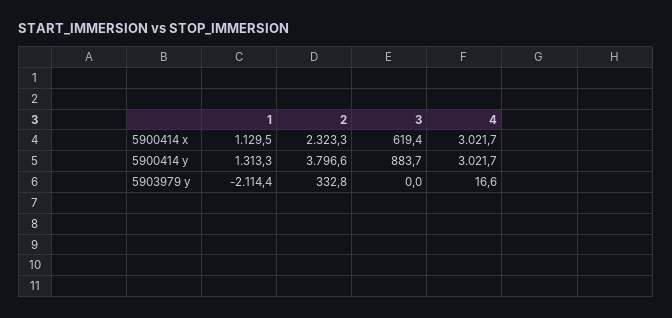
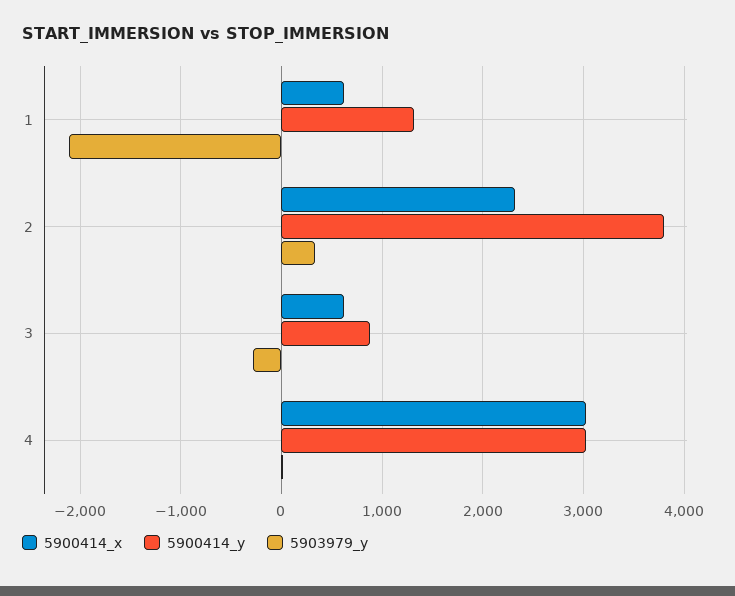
5900414 x, 1: 1129.5 -> 600
5903979 y, 3: 0 -> -300

